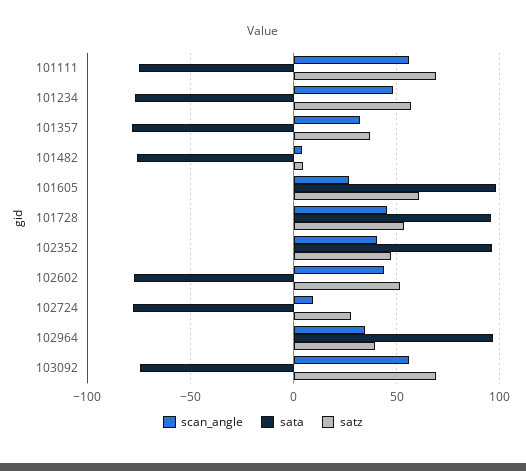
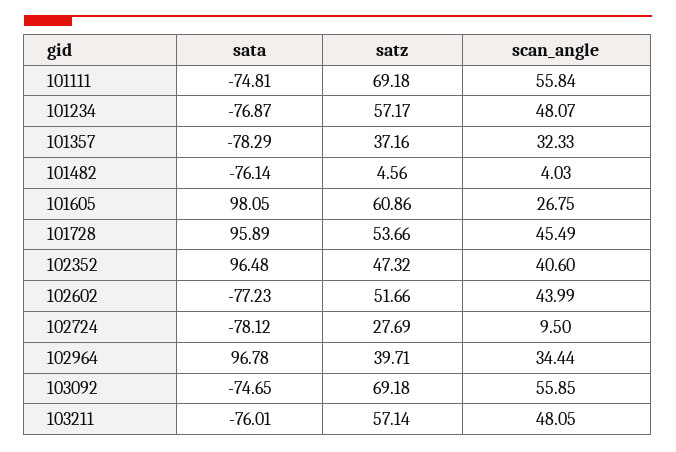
sata, 103211: none -> -76.01
satz, 103211: none -> 57.14
scan_angle, 103211: none -> 48.05

